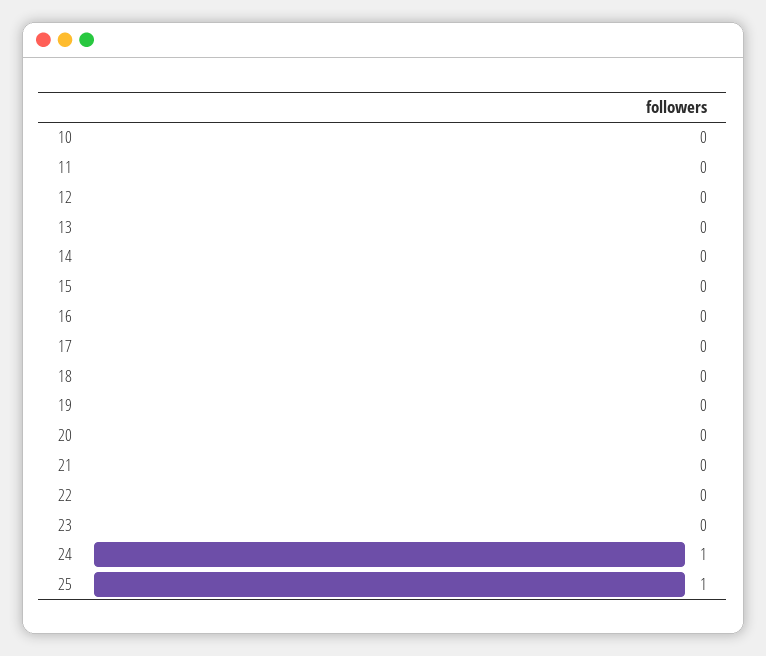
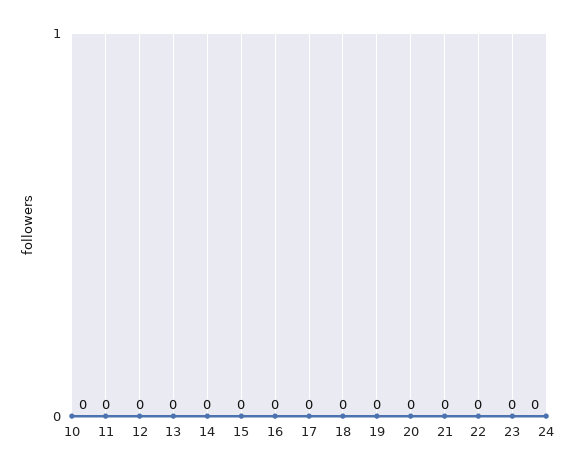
24: 1 -> 0
25: 1 -> none

